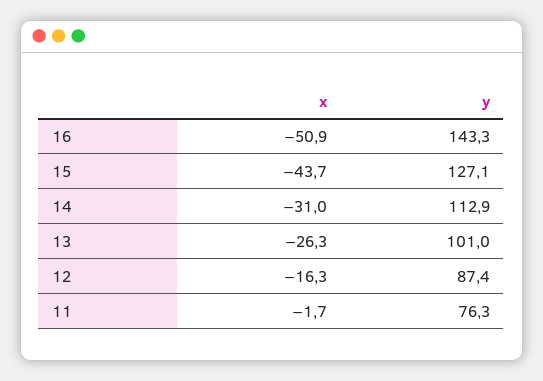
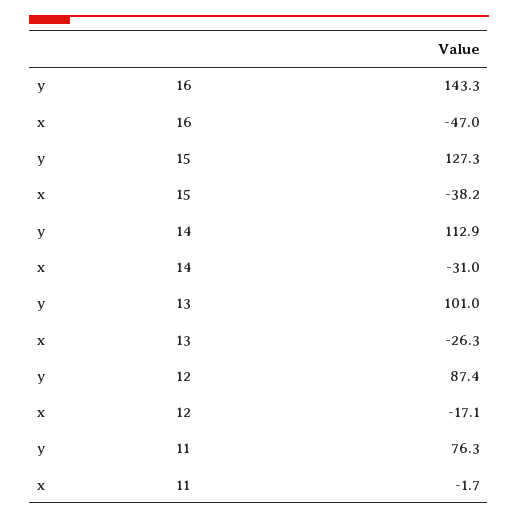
x, 16: -50.9 -> -47
x, 15: -43.7 -> -38.2
y, 15: 127.1 -> 127.3
x, 12: -16.3 -> -17.1

